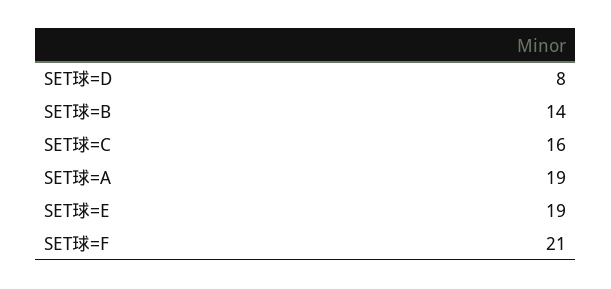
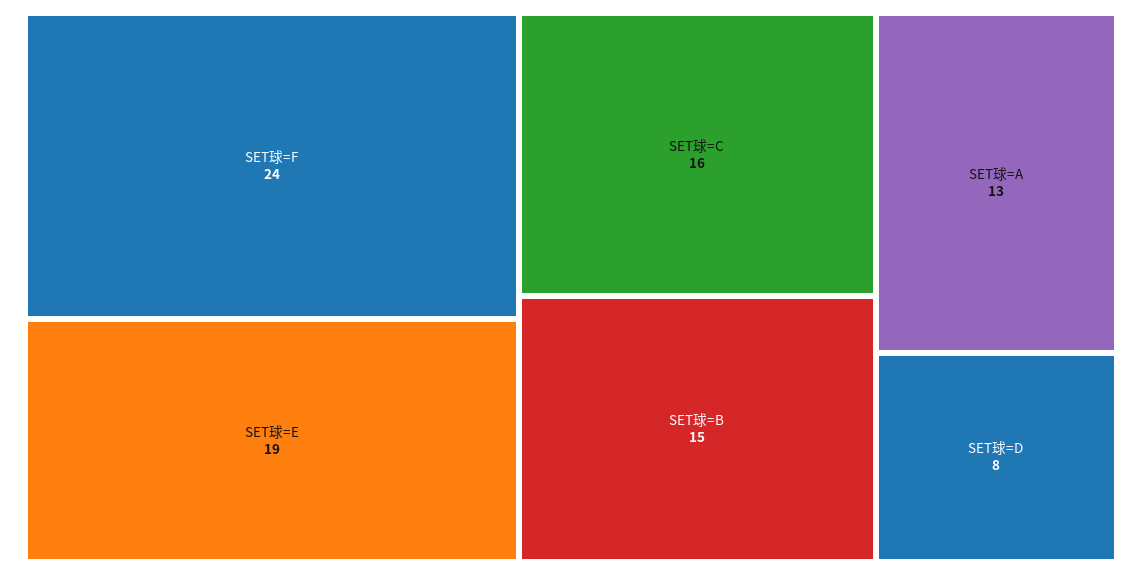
SET球=B: 14 -> 15
SET球=A: 19 -> 13
SET球=F: 21 -> 24

